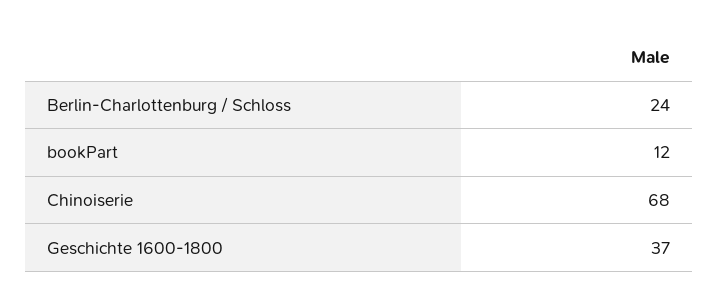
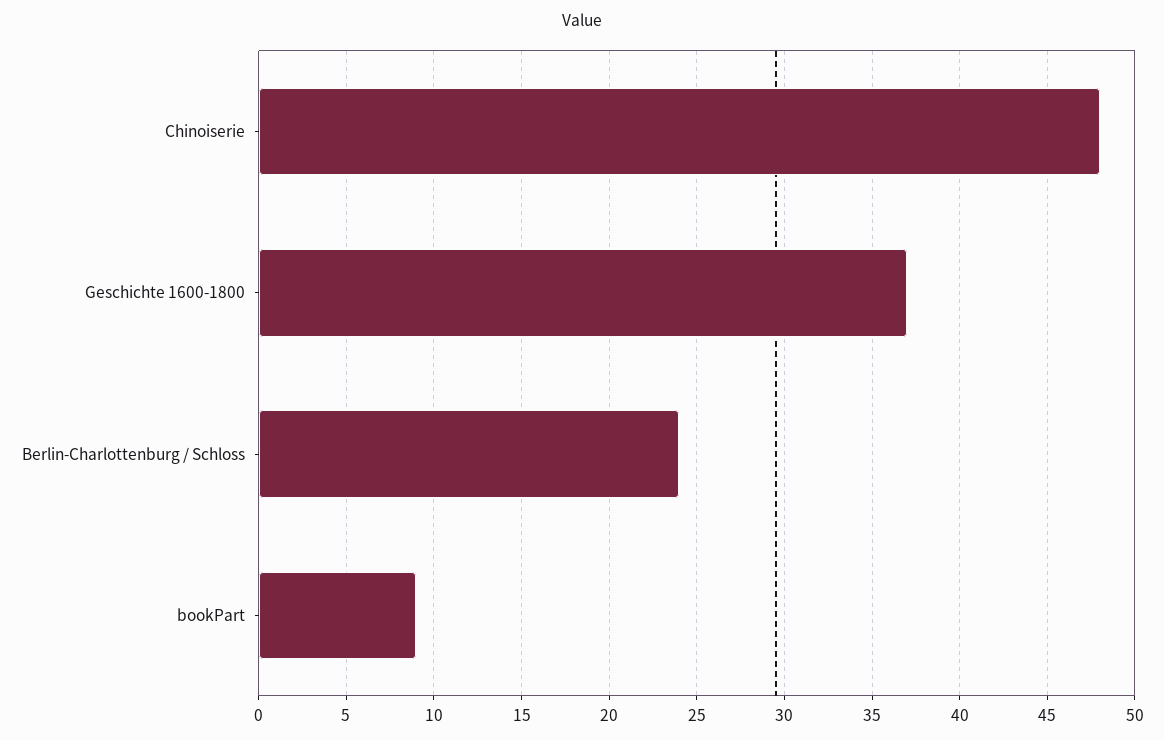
bookPart: 12 -> 9
Chinoiserie: 68 -> 48

